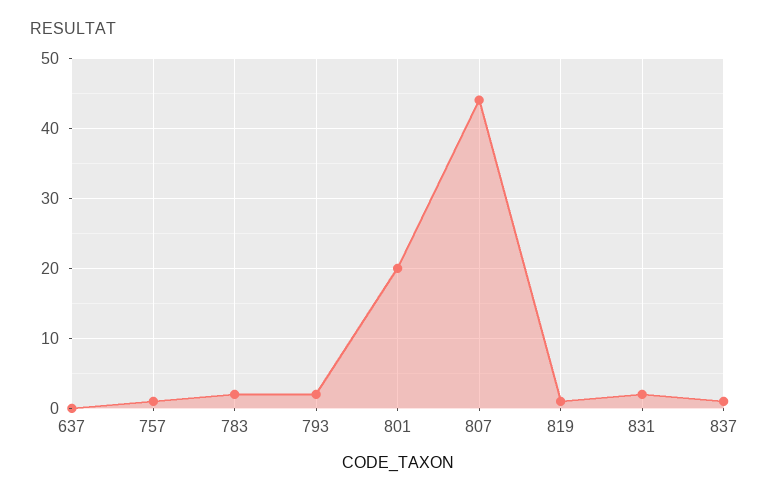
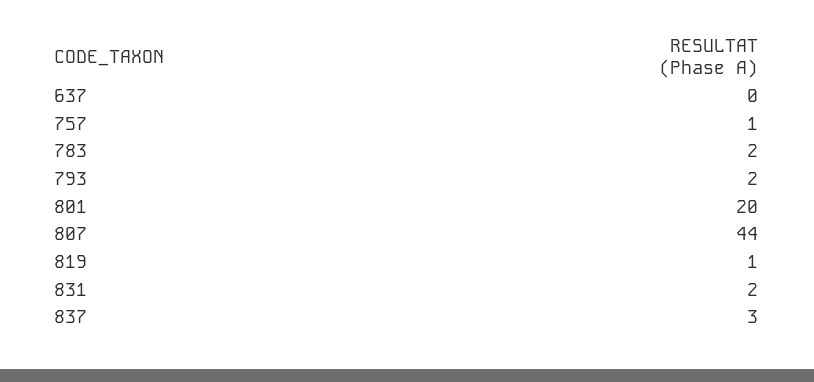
837: 1 -> 3

